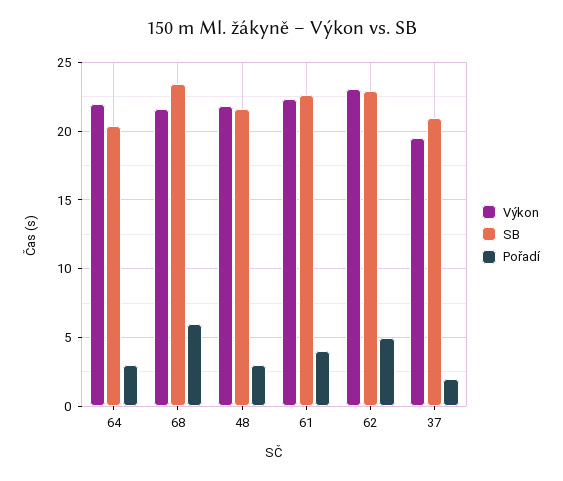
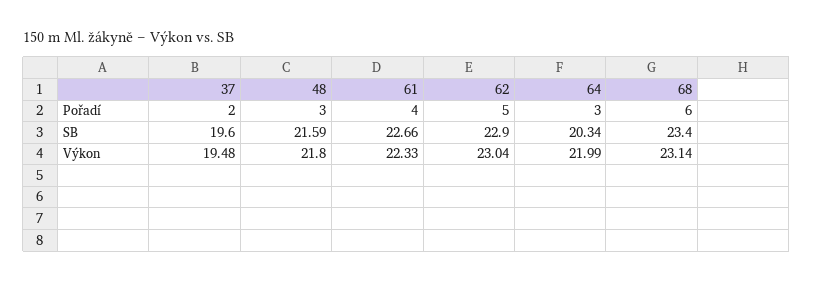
Výkon, 68: 21.5 -> 23.14
SB, 37: 21 -> 19.6

